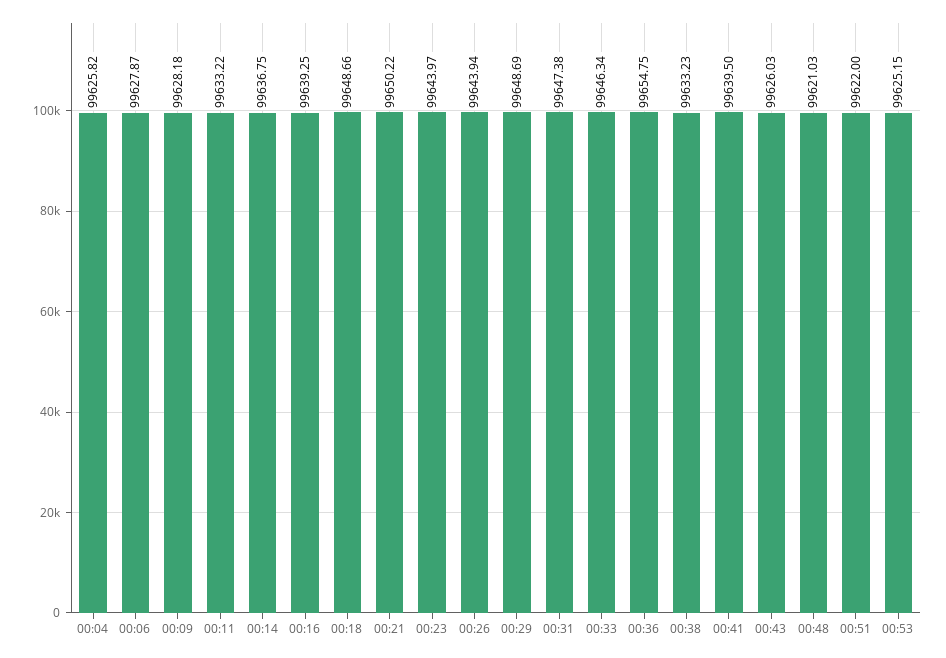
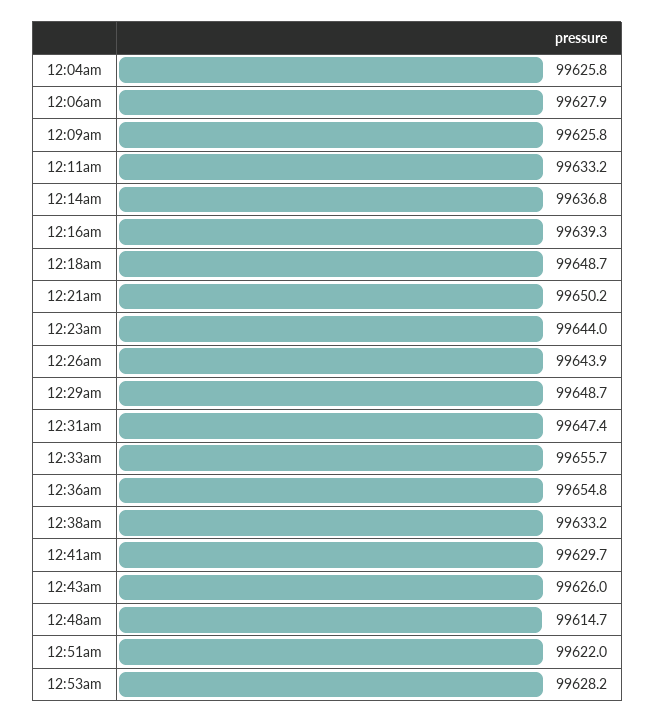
00:09: 99628.18 -> 99625.8
00:33: 99646.34 -> 99655.7
00:41: 99639.5 -> 99629.7
00:48: 99621.03 -> 99614.7
00:53: 99625.15 -> 99628.2

